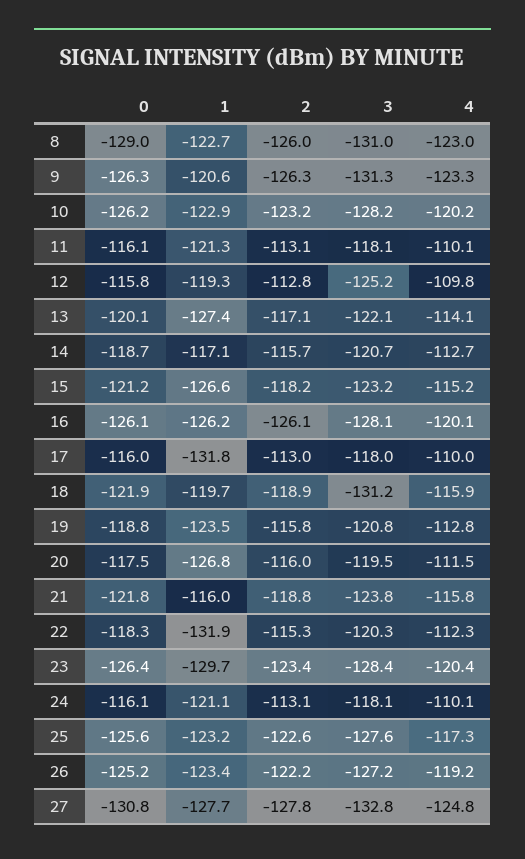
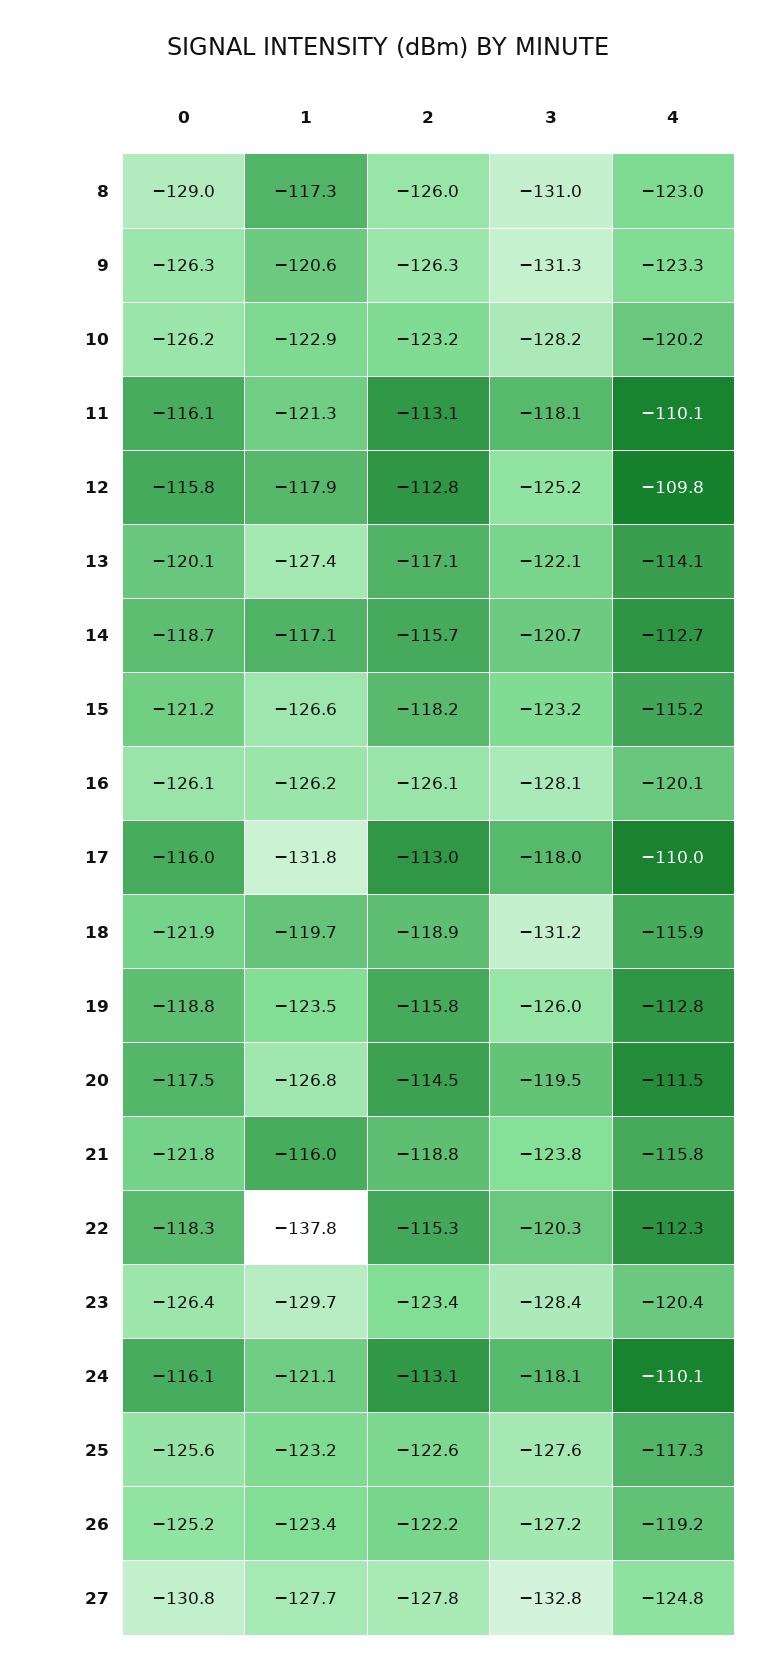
1, 8: -122.7 -> -117.3
1, 12: -119.3 -> -117.9
3, 19: -120.8 -> -126
2, 20: -116 -> -114.5
1, 22: -131.9 -> -137.8

